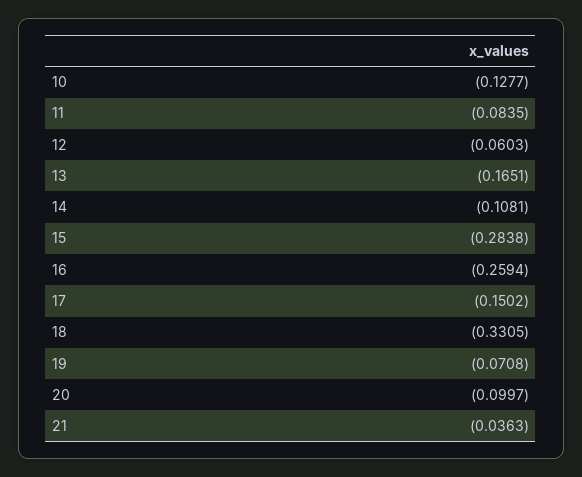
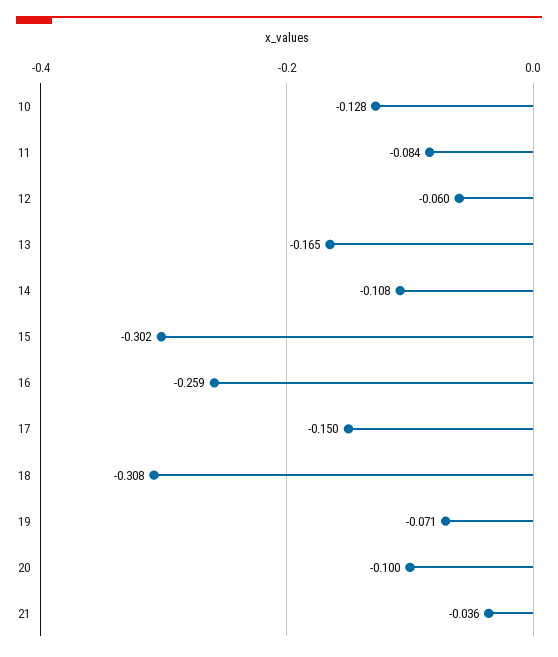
15: -0.2838 -> -0.302
18: -0.3305 -> -0.308

